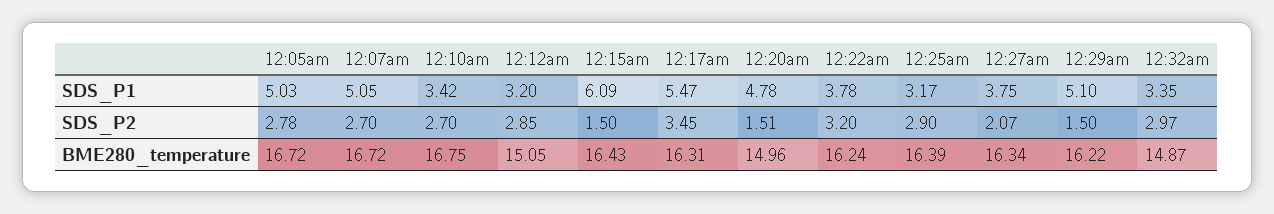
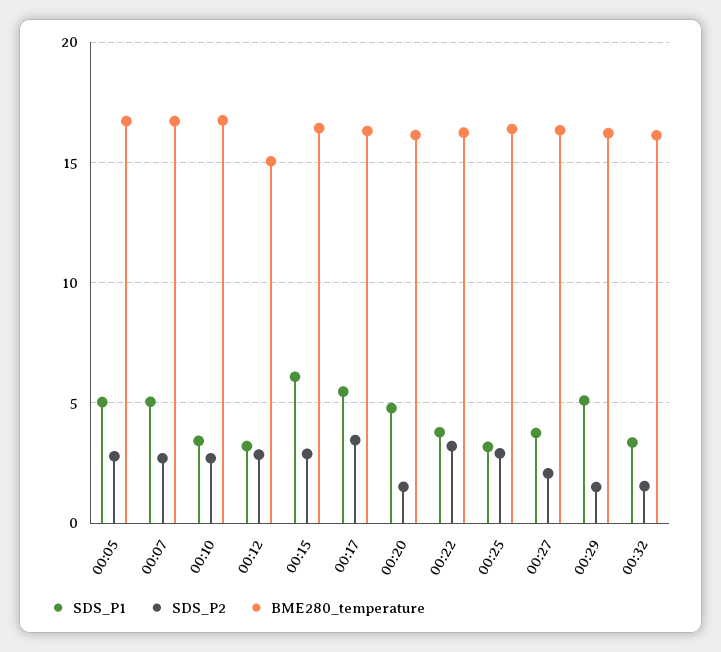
SDS_P2, 12:15am: 1.5 -> 3
SDS_P2, 12:32am: 2.97 -> 1.5
BME280_temperature, 12:20am: 14.96 -> 16
BME280_temperature, 12:32am: 14.87 -> 16

